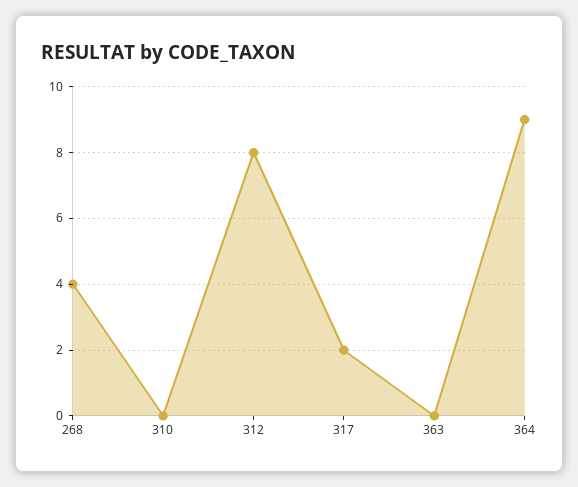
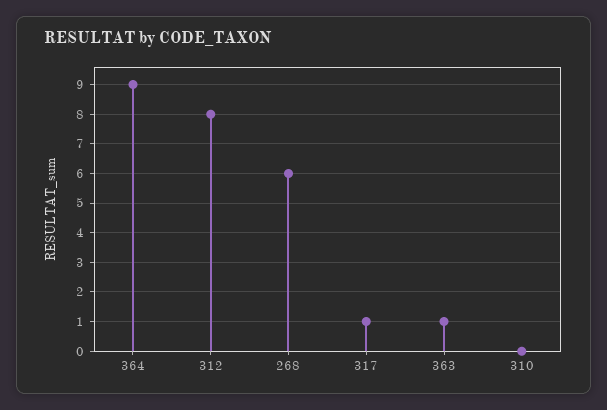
268: 4 -> 6
317: 2 -> 1
363: 0 -> 1

